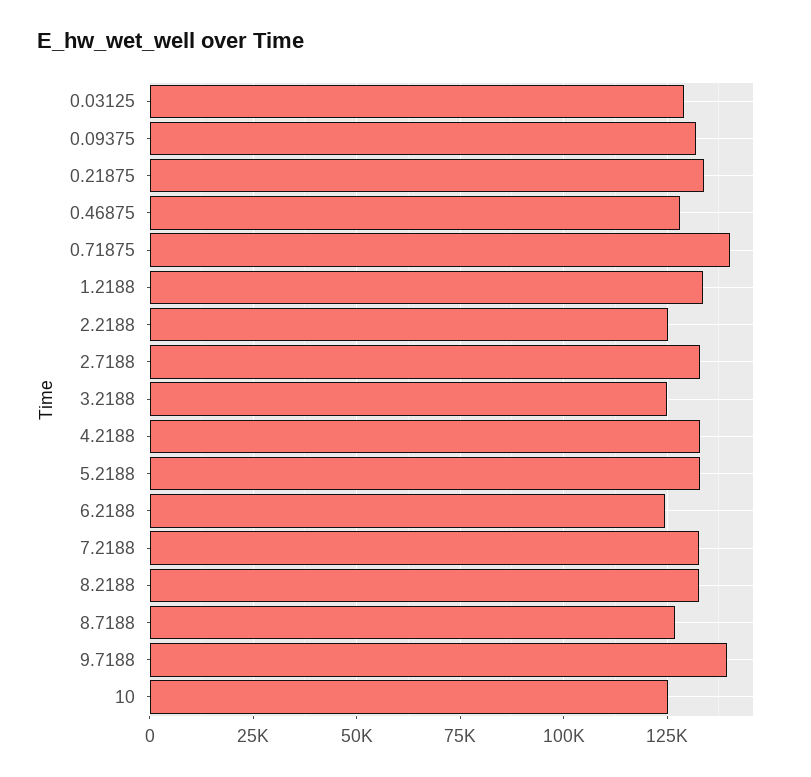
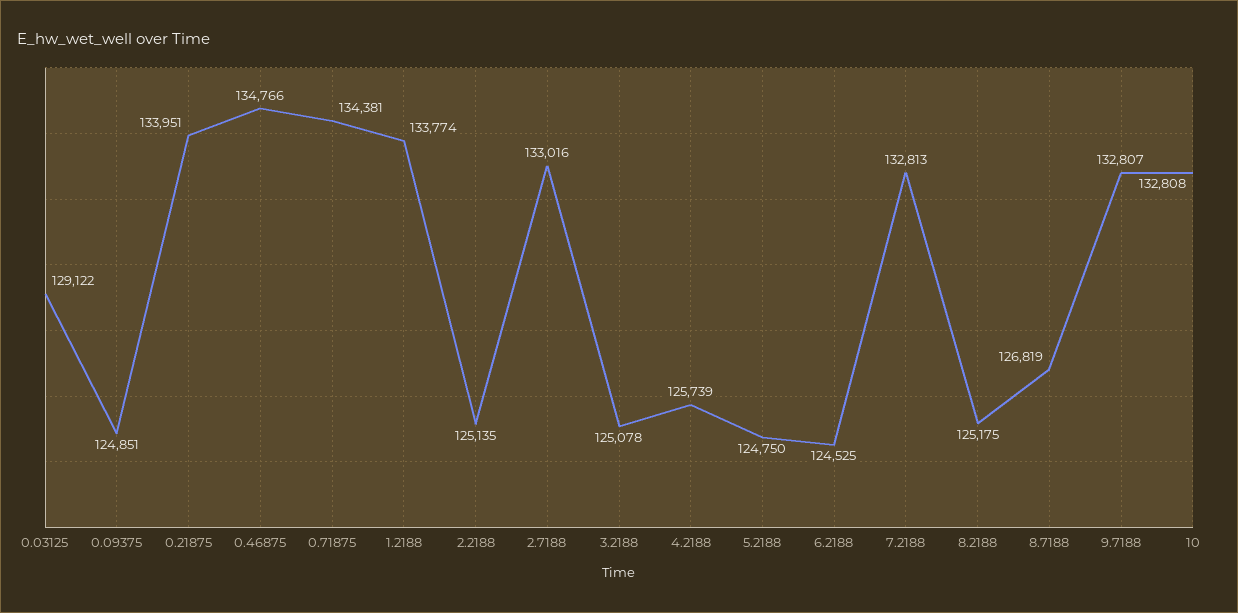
0.09375: 132500 -> 124851
0.46875: 127500 -> 134766
0.71875: 140000 -> 134381
4.2188: 132500 -> 125739
5.2188: 132500 -> 124750
8.2188: 132500 -> 125175
9.7188: 140000 -> 132807
10: 125000 -> 132808

